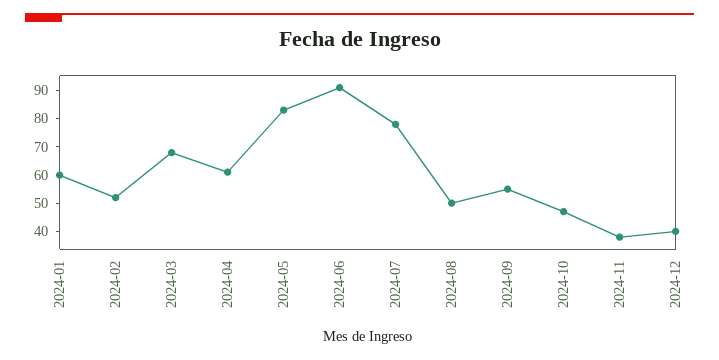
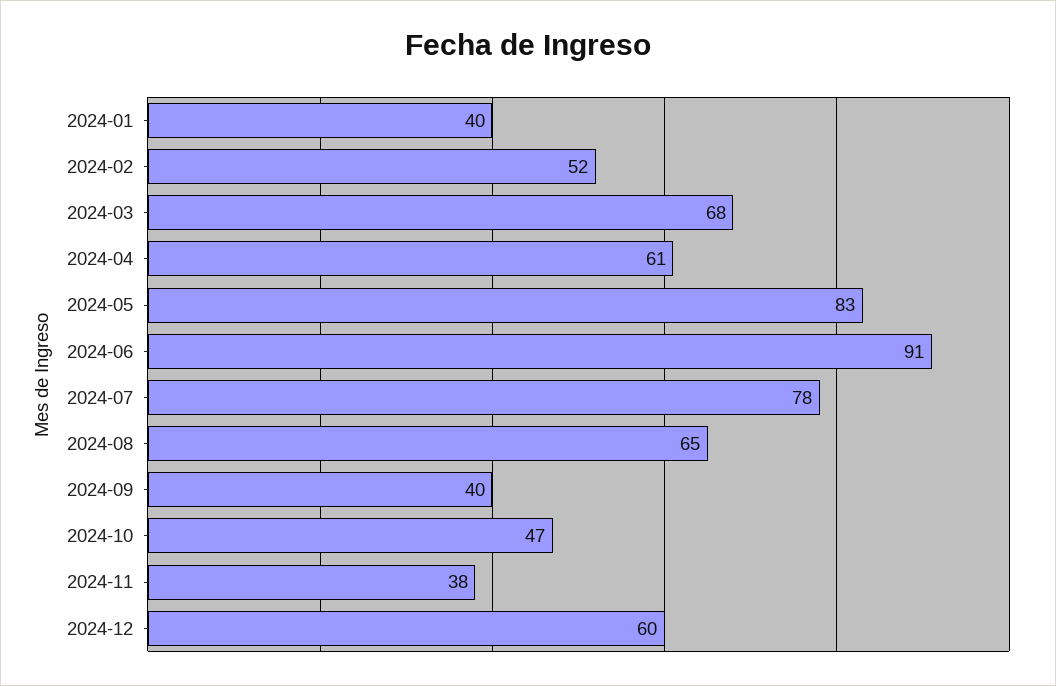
2024-01: 60 -> 40
2024-08: 50 -> 65
2024-09: 55 -> 40
2024-12: 40 -> 60

